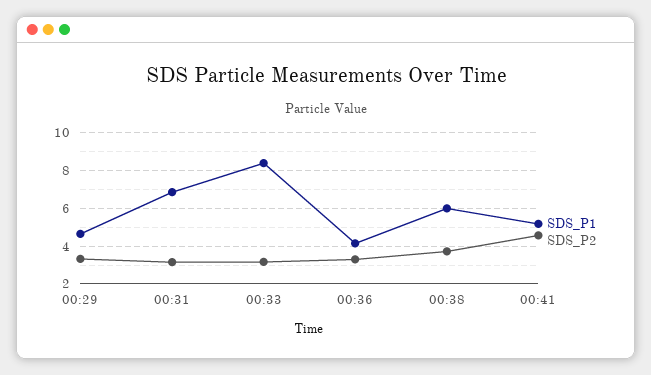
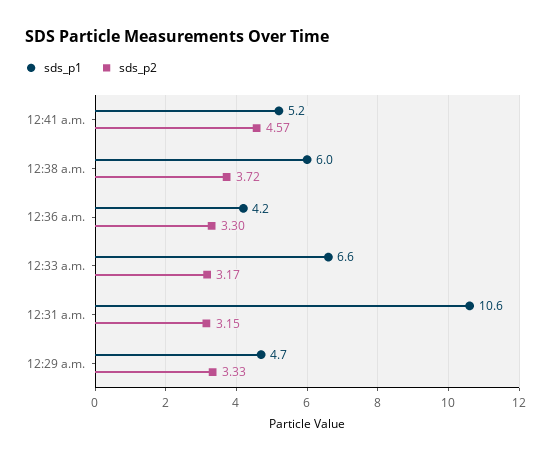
SDS_P1, 00:31: 7 -> 10.6
SDS_P1, 00:33: 8.5 -> 6.6

